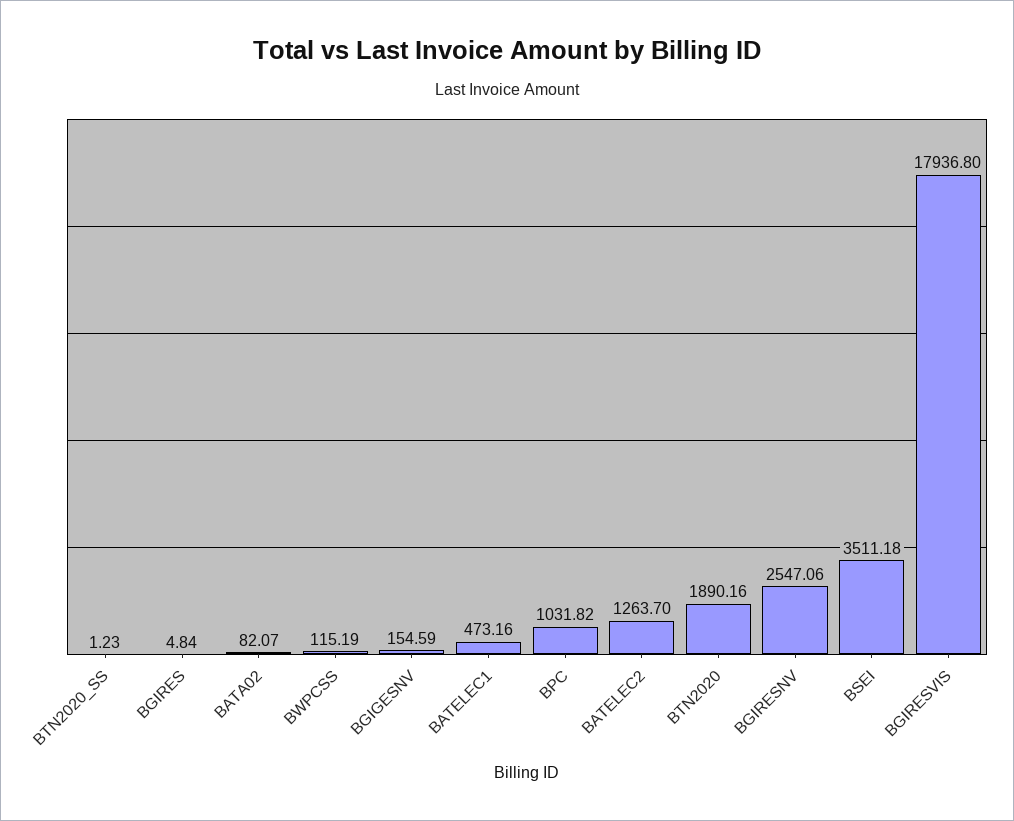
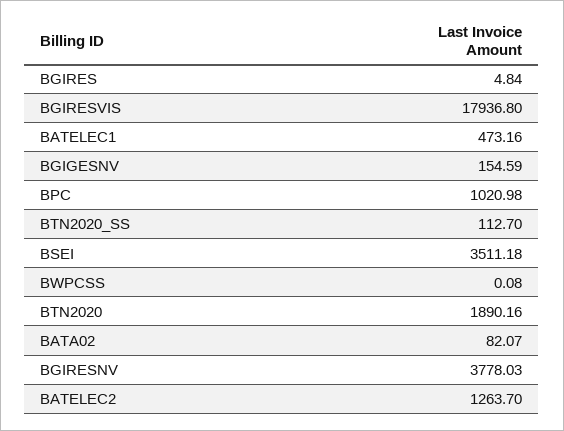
BTN2020_SS: 1.23 -> 112.7
BWPCSS: 115.19 -> 0.08
BPC: 1031.82 -> 1020.98
BGIRESNV: 2547.06 -> 3778.03

